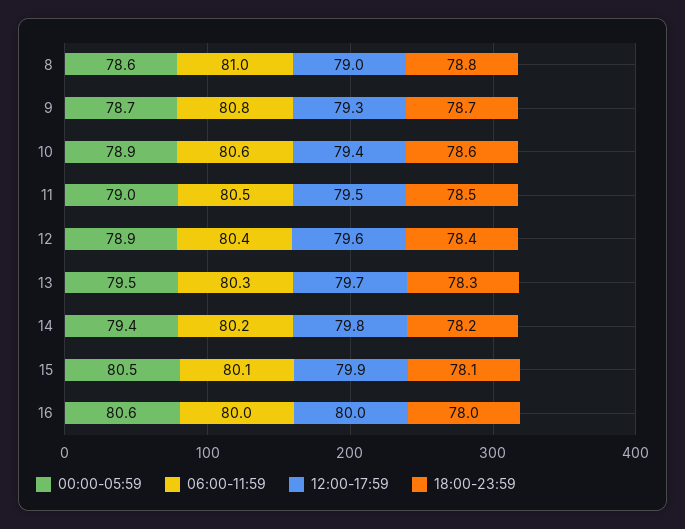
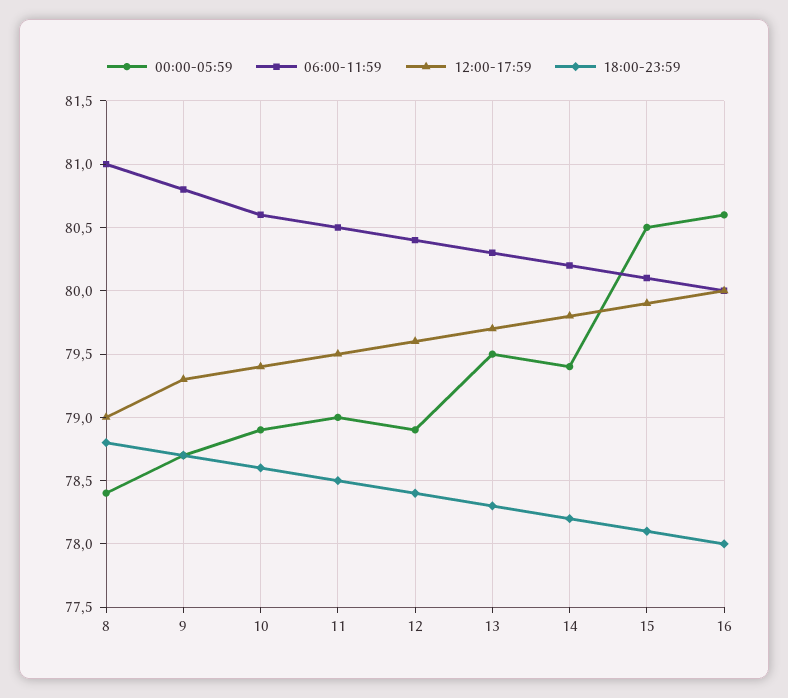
00:00-05:59, 8: 78.6 -> 78.4

